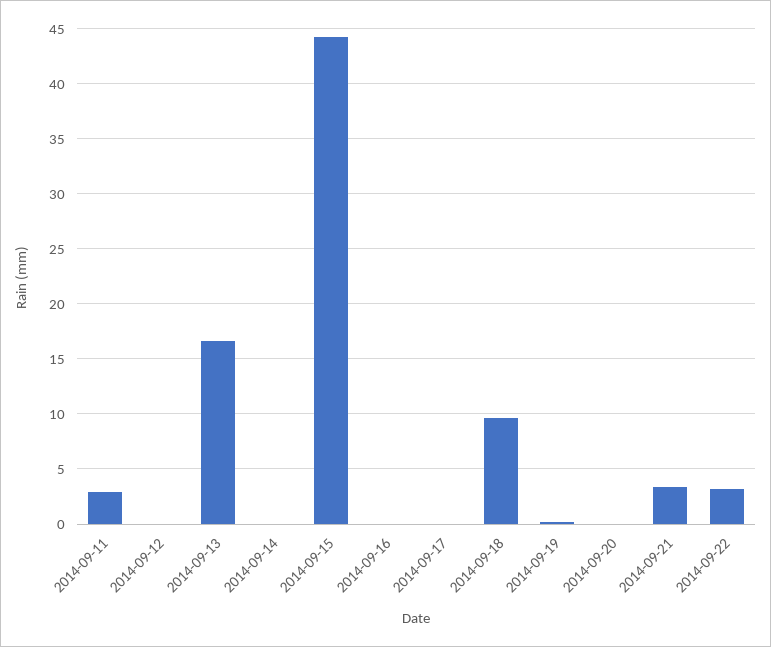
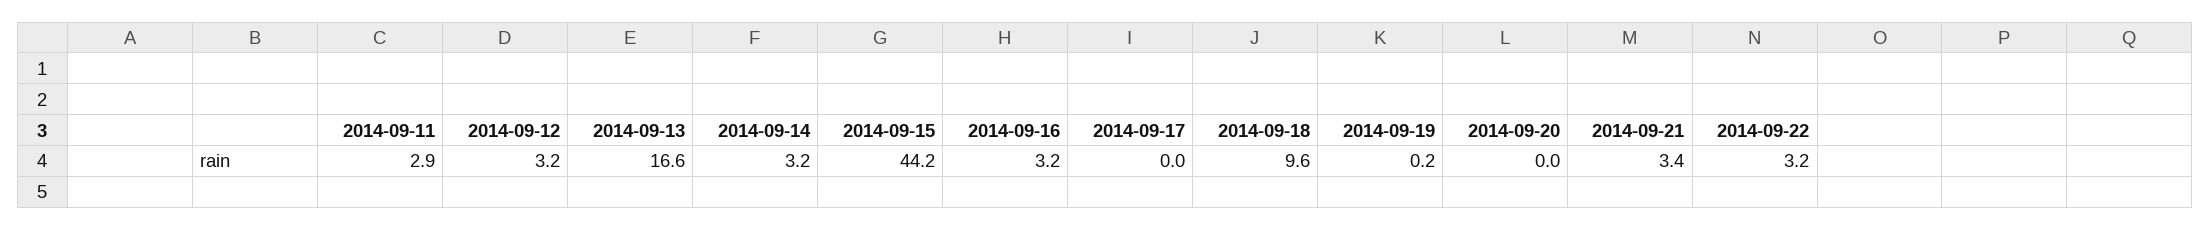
2014-09-12: 0 -> 3.2
2014-09-14: 0 -> 3.2
2014-09-16: 0 -> 3.2

